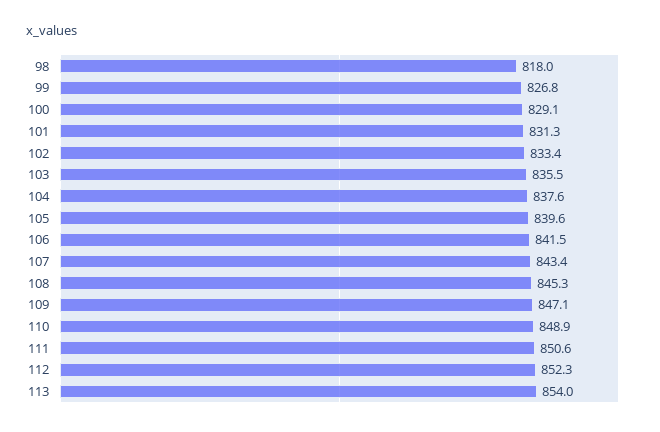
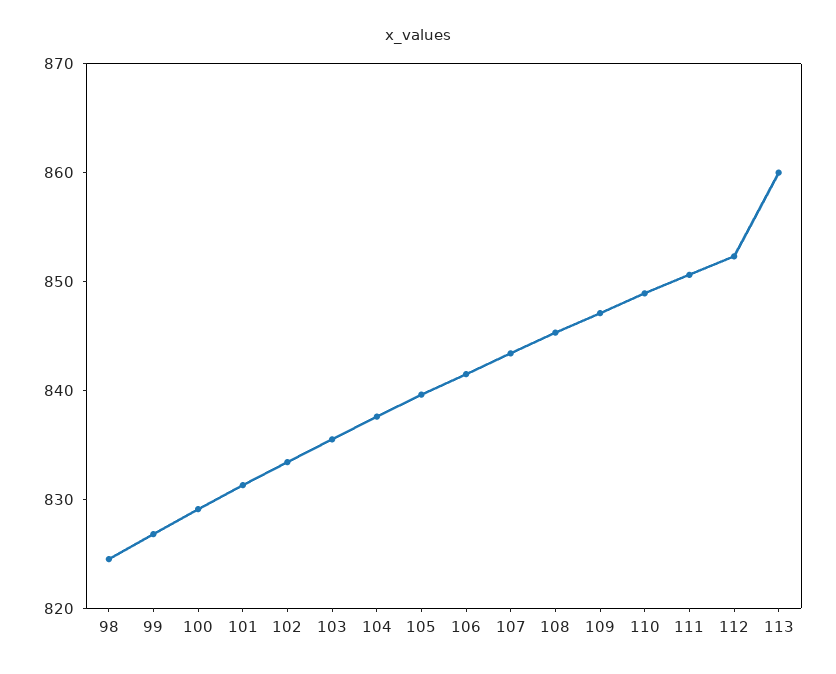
98: 818 -> 824
113: 854 -> 860

